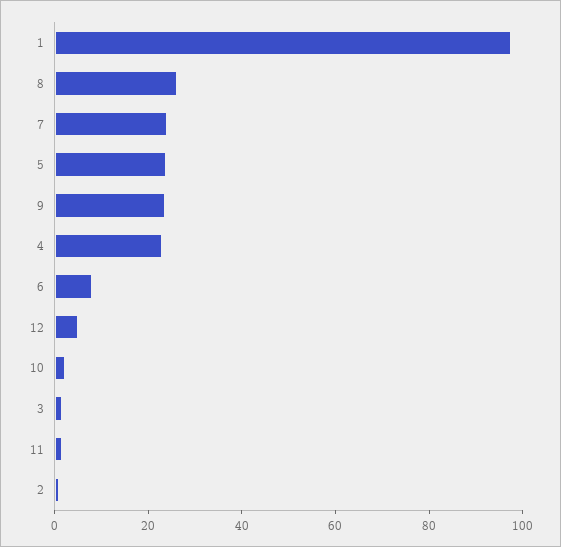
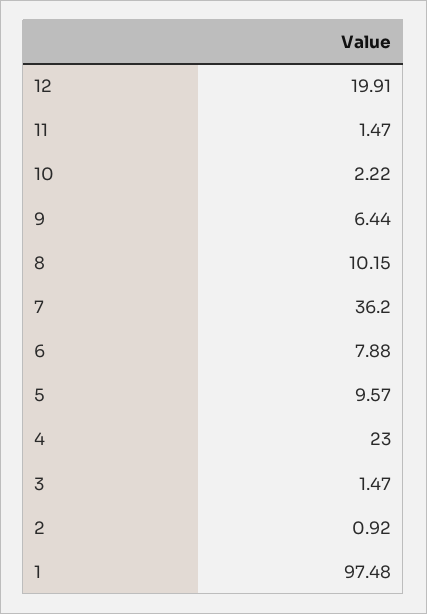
8: 25 -> 10.15
7: 25 -> 36.2
5: 25 -> 9.57
9: 25 -> 6.44
12: 5 -> 19.91

